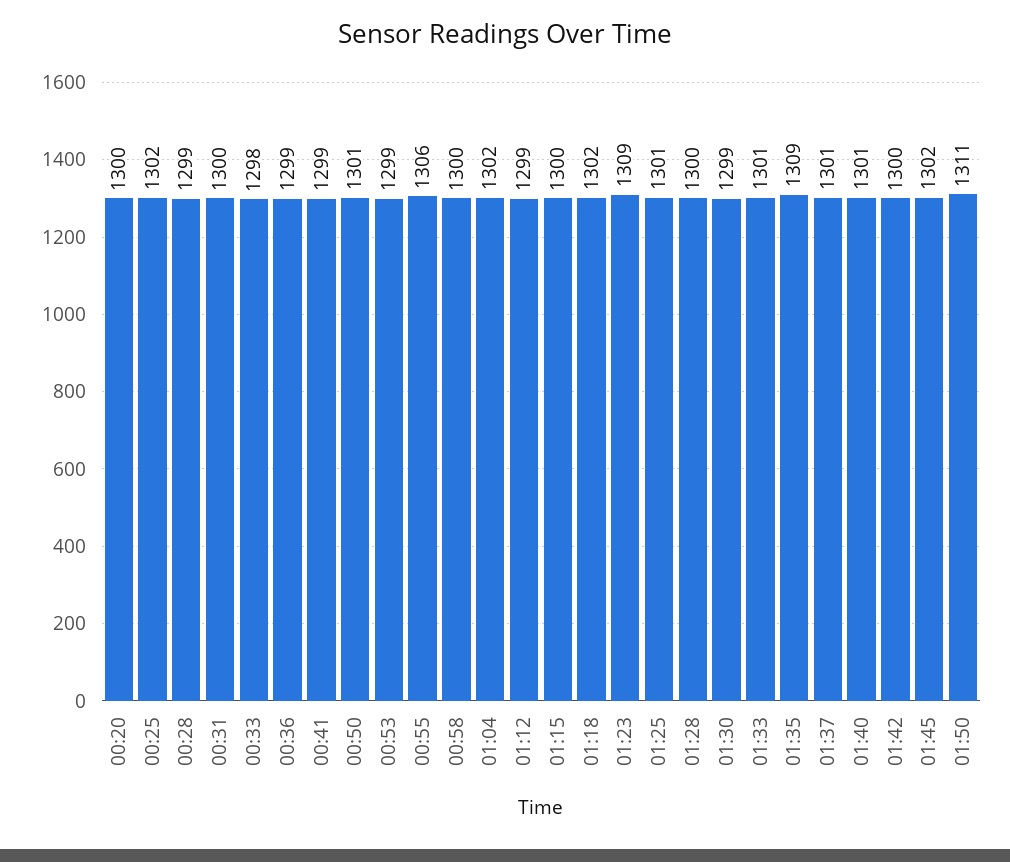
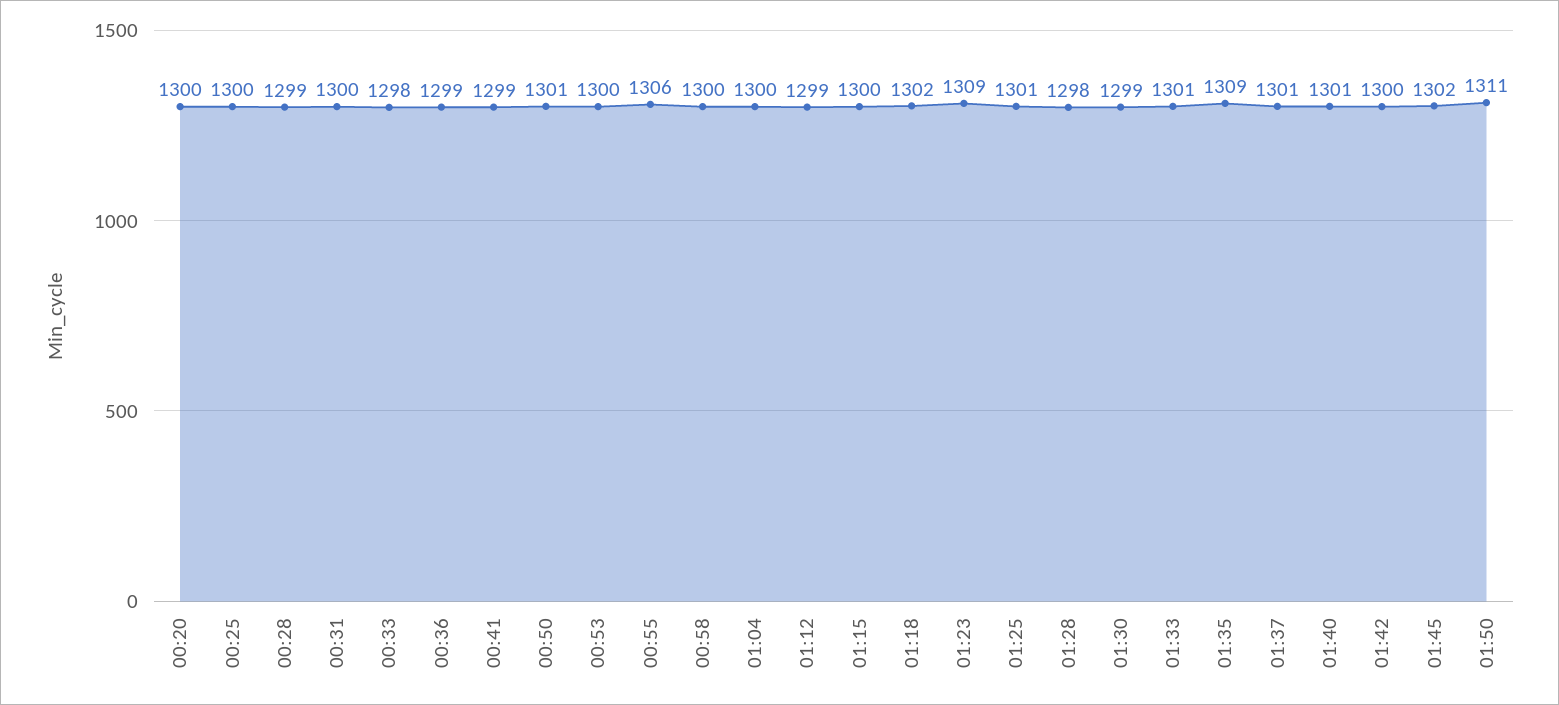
00:25: 1302 -> 1300
00:53: 1299 -> 1300
01:04: 1302 -> 1300
01:28: 1300 -> 1298

